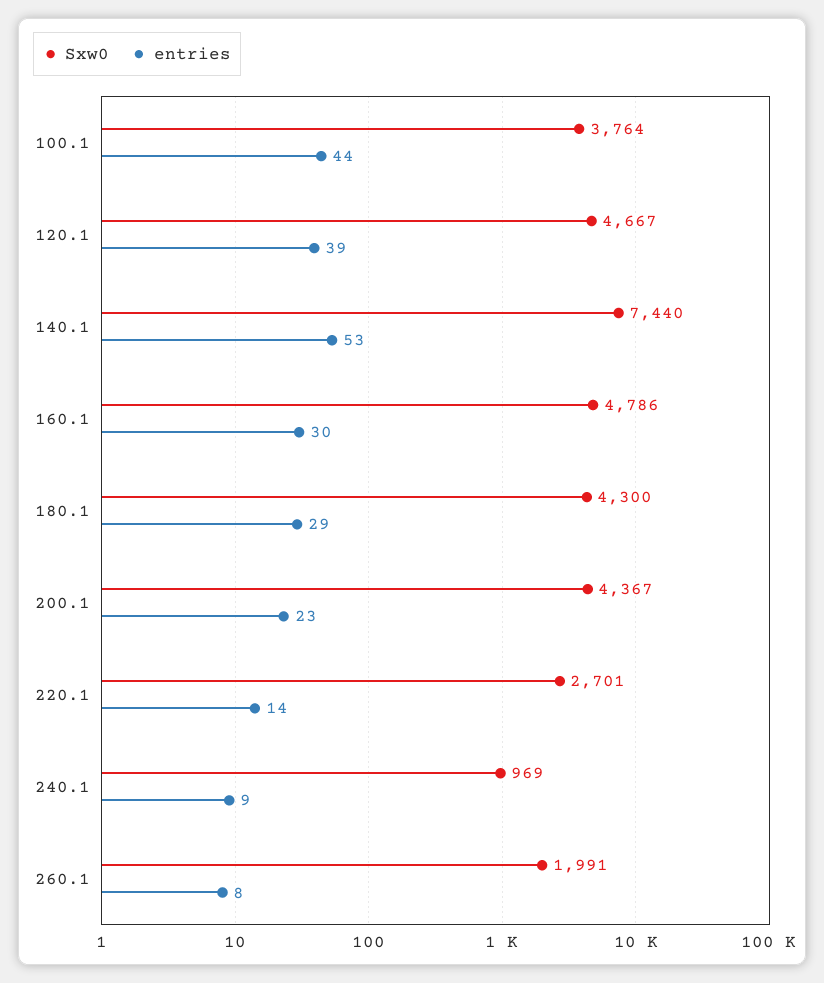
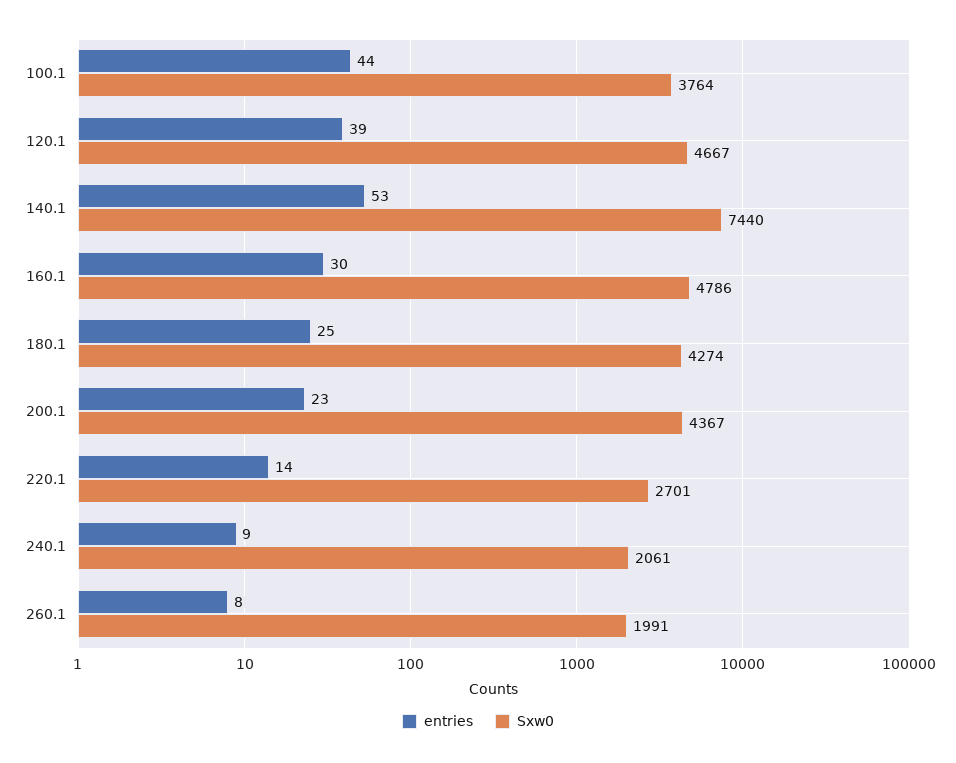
Sxw0, 180.1: 4300 -> 4274
entries, 180.1: 29 -> 25
Sxw0, 240.1: 969 -> 2061

